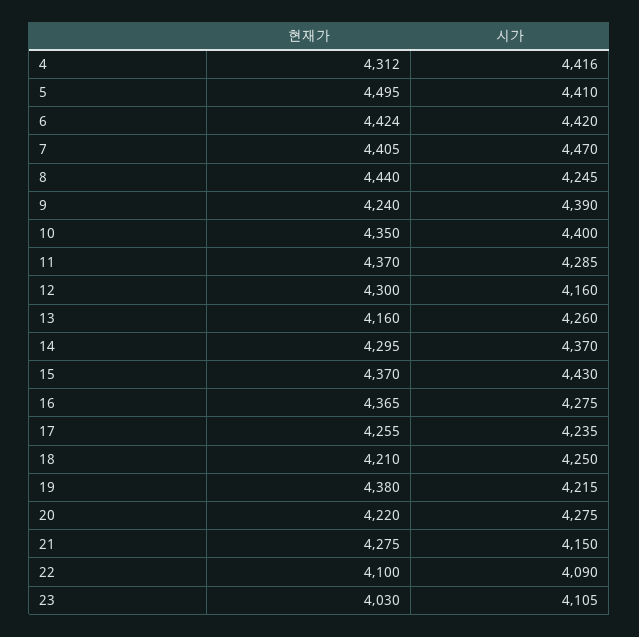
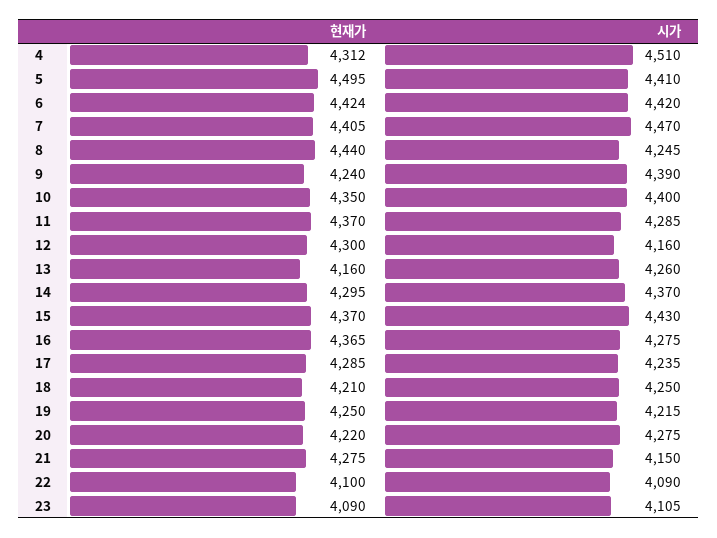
시가, 4: 4416 -> 4510
현재가, 17: 4255 -> 4285
현재가, 19: 4380 -> 4250
현재가, 23: 4030 -> 4090

